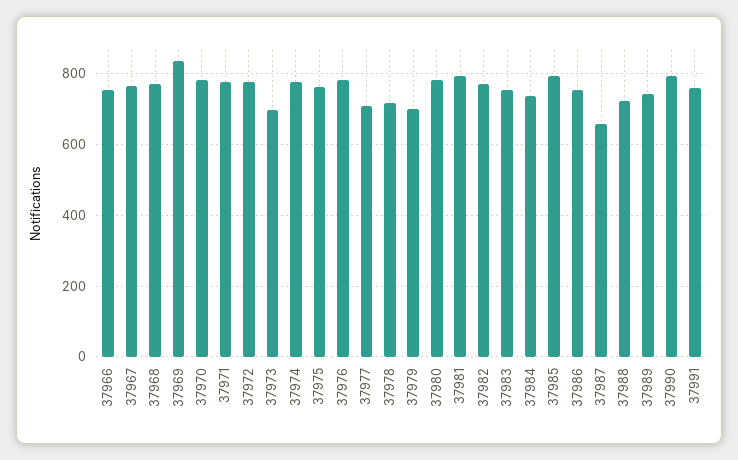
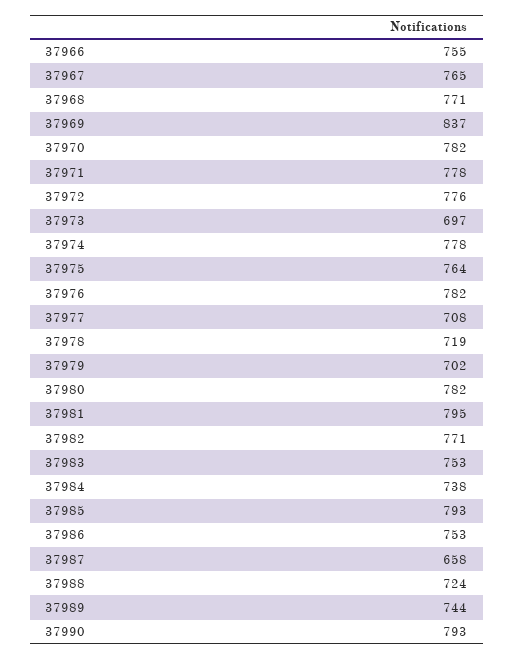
37991: 760 -> none

